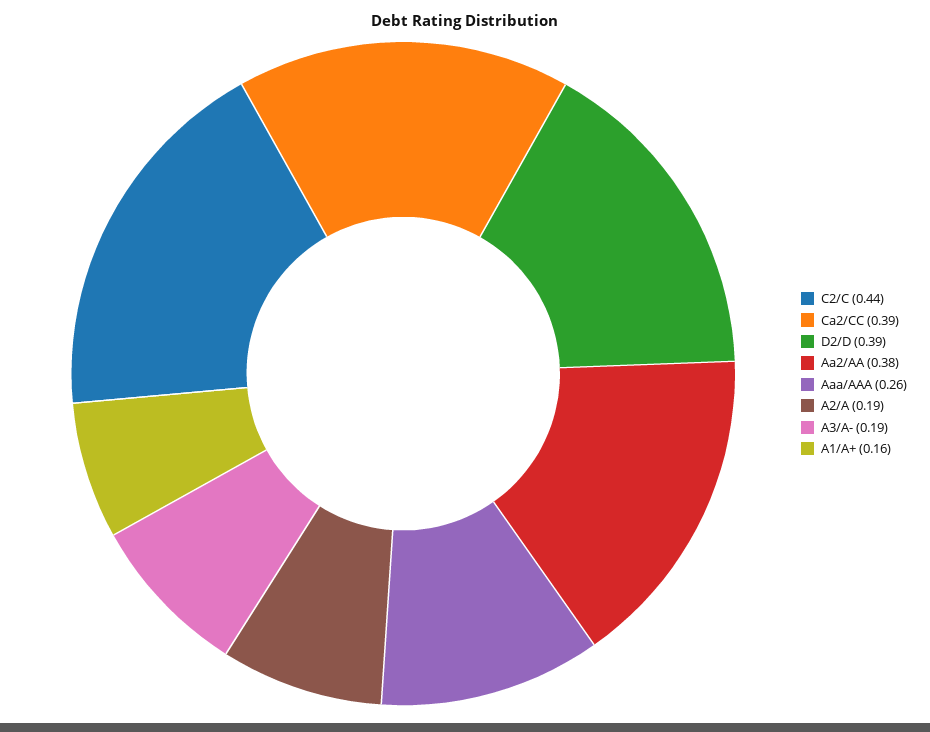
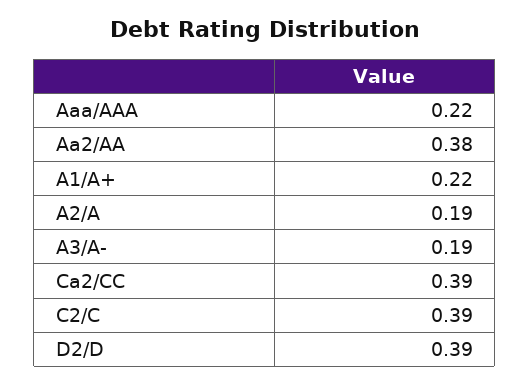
C2/C: 0.44 -> 0.39
Aaa/AAA: 0.26 -> 0.22
A1/A+: 0.16 -> 0.22

